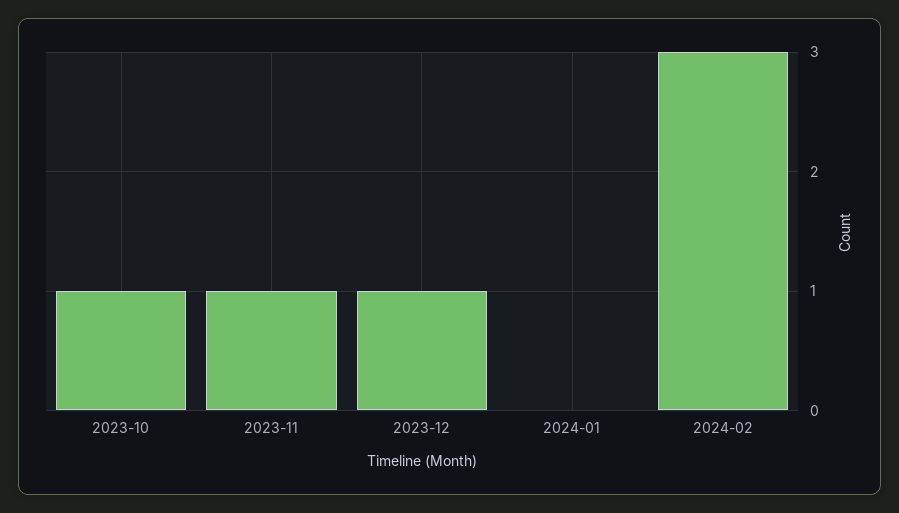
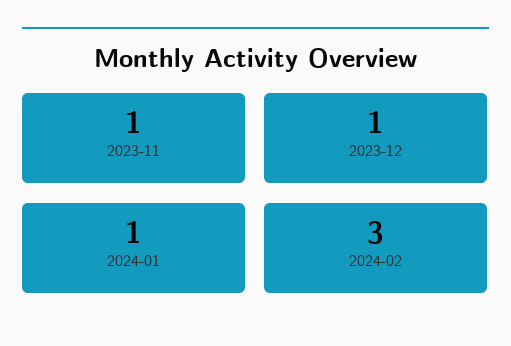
2023-10: 1 -> none
2024-01: 0 -> 1

